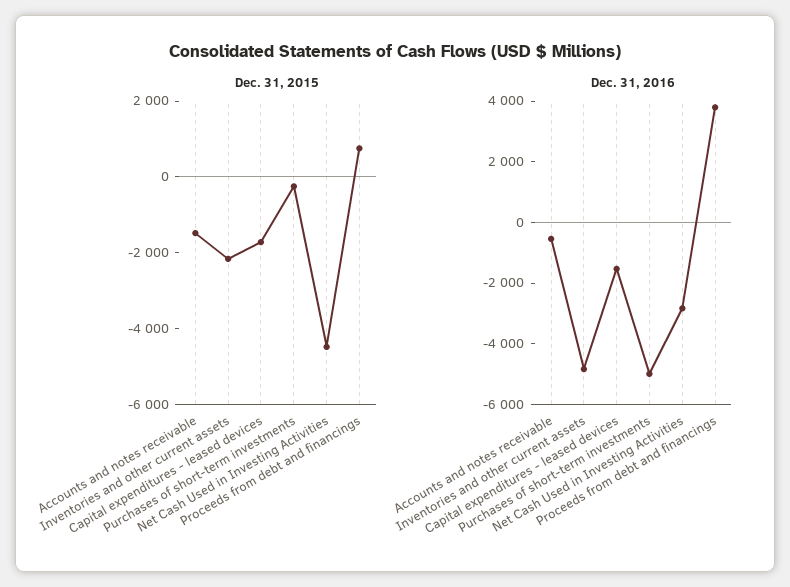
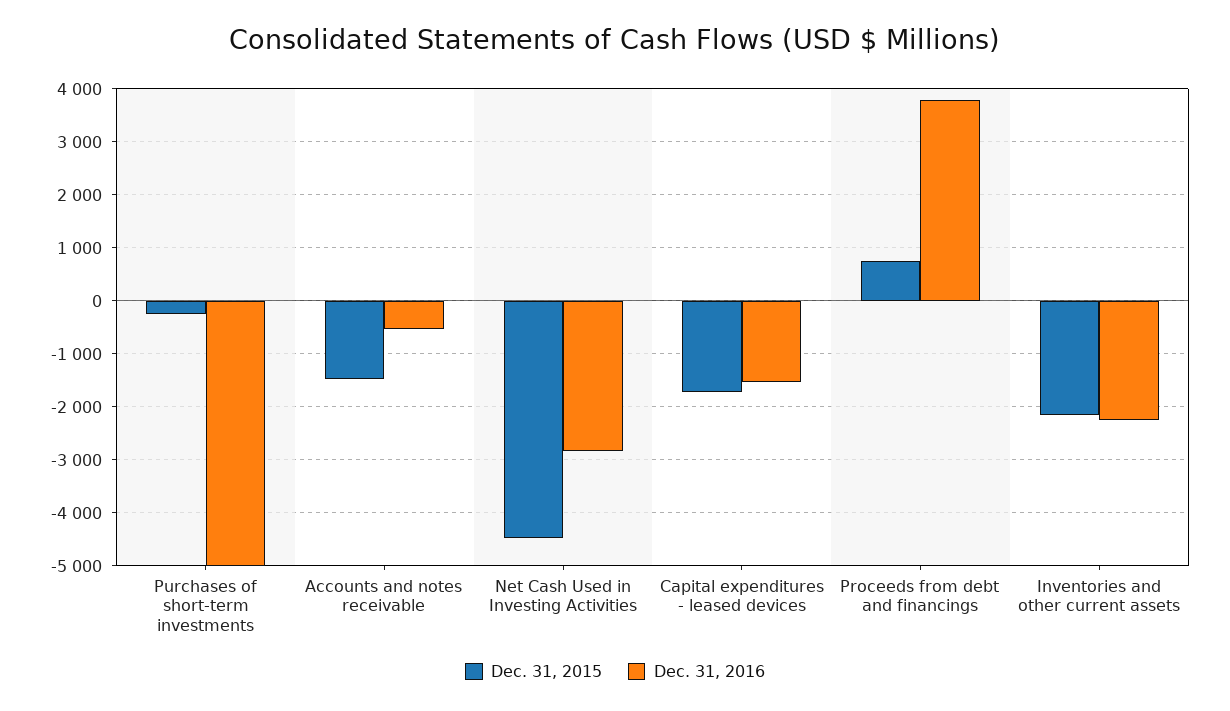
Dec. 31, 2016, Inventories and other current assets: -5000 -> -2200

